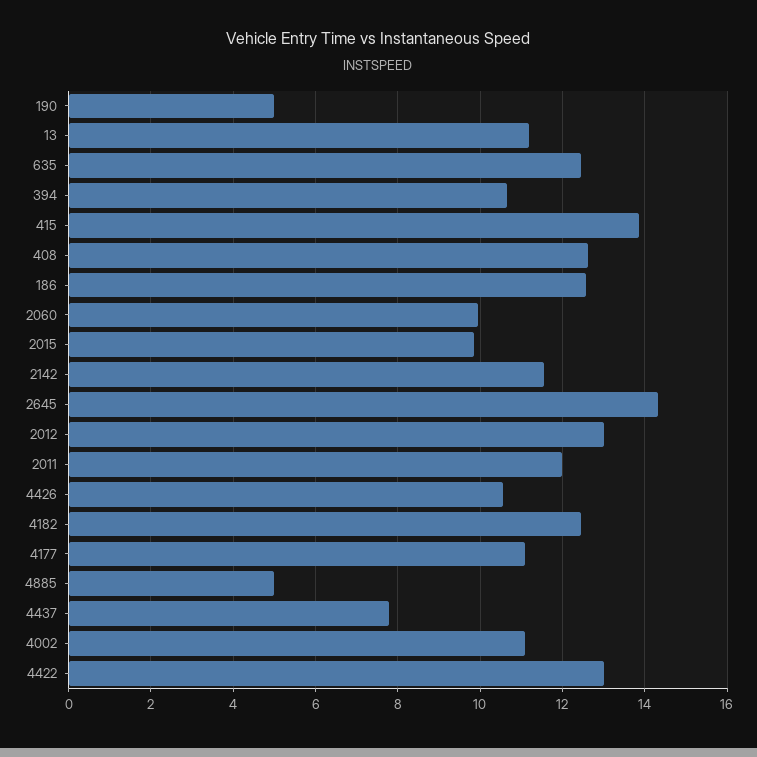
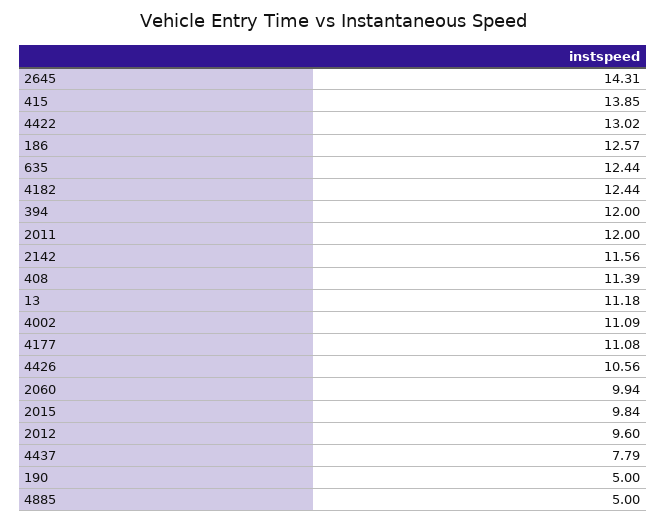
394: 10.6 -> 12
408: 12.6 -> 11.39
2012: 13 -> 9.6

